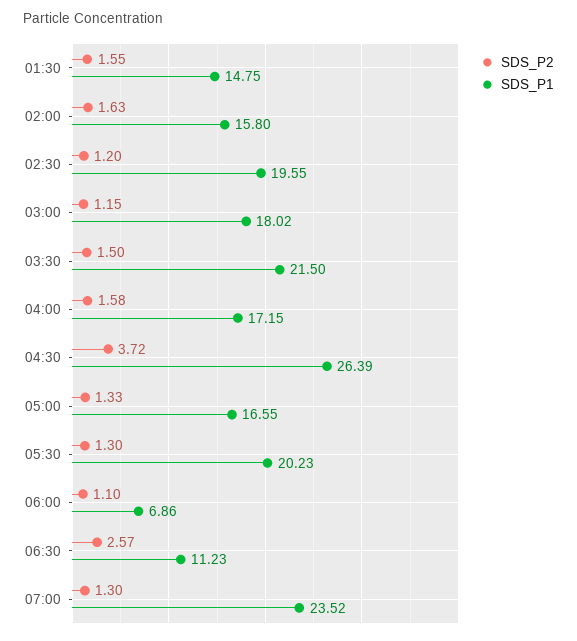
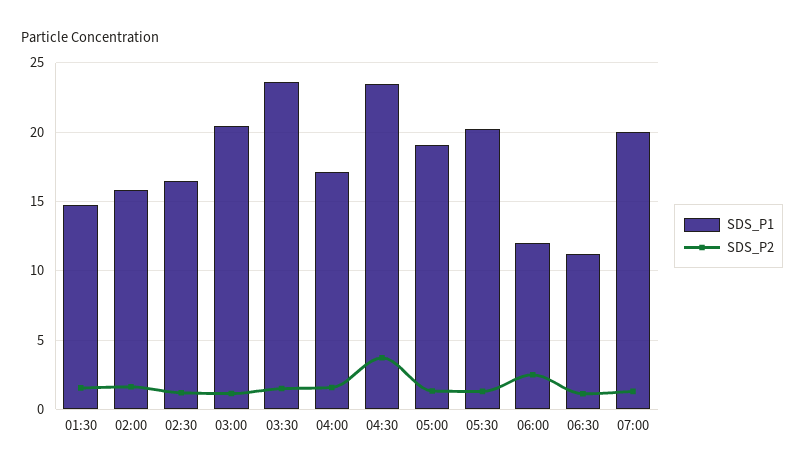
SDS_P1, 02:30: 19.55 -> 16.5
SDS_P1, 03:00: 18.02 -> 20.5
SDS_P1, 03:30: 21.5 -> 23.5
SDS_P1, 04:30: 26.39 -> 23.5
SDS_P1, 05:00: 16.55 -> 19
SDS_P2, 06:00: 1.1 -> 2.5
SDS_P1, 06:00: 6.86 -> 12
SDS_P2, 06:30: 2.57 -> 1
SDS_P1, 07:00: 23.52 -> 20

